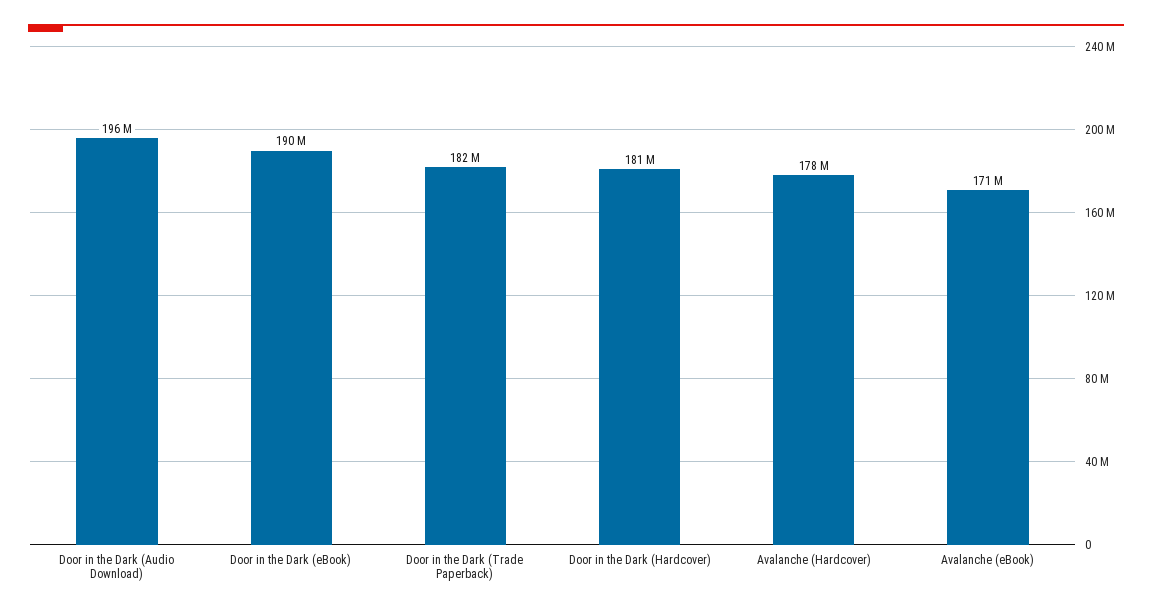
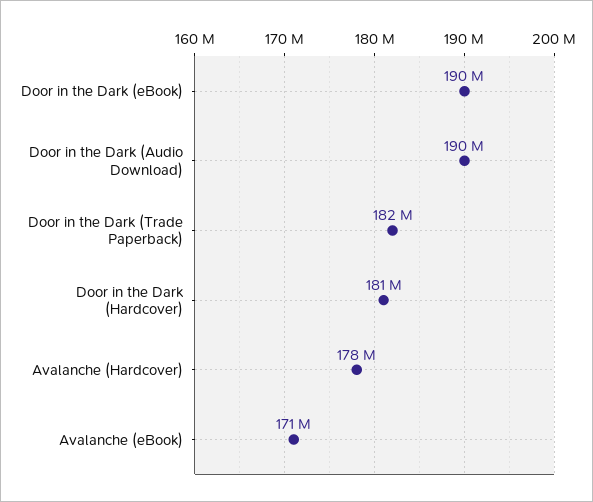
Door in the Dark (Audio Download): 196000000 -> 190000000

